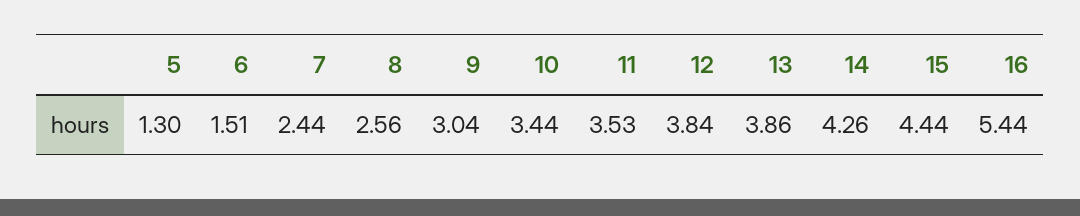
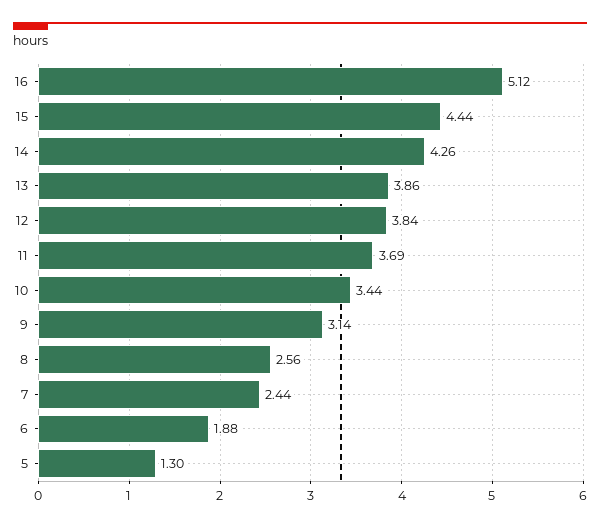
6: 1.51 -> 1.88
9: 3.04 -> 3.14
11: 3.53 -> 3.69
16: 5.44 -> 5.12

